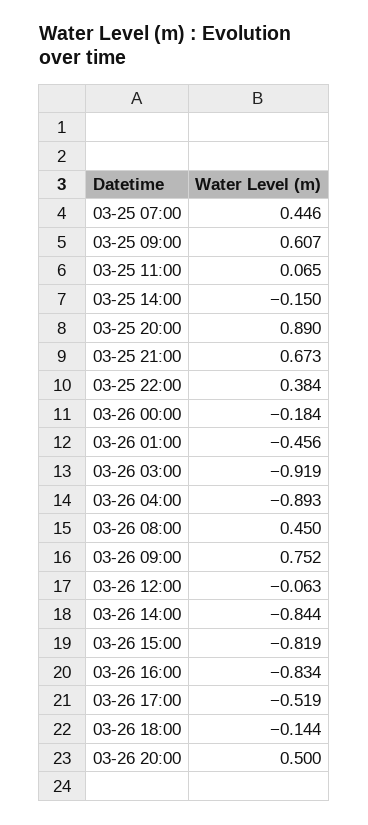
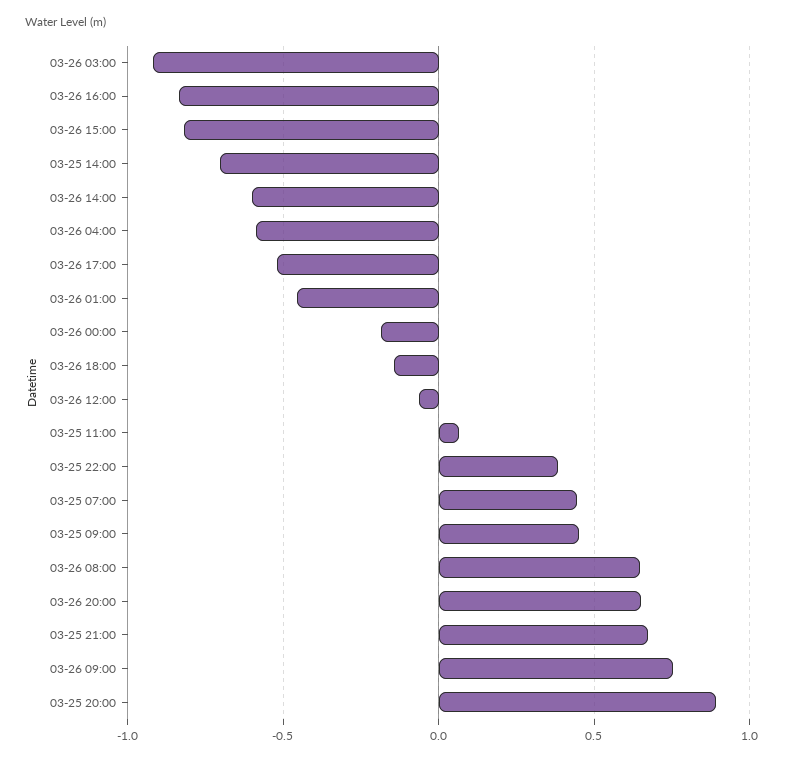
03-25 09:00: 0.607 -> 0.45
03-25 14:00: -0.15 -> -0.7
03-26 04:00: -0.893 -> -0.6
03-26 08:00: 0.45 -> 0.65
03-26 14:00: -0.844 -> -0.6
03-26 20:00: 0.5 -> 0.65

